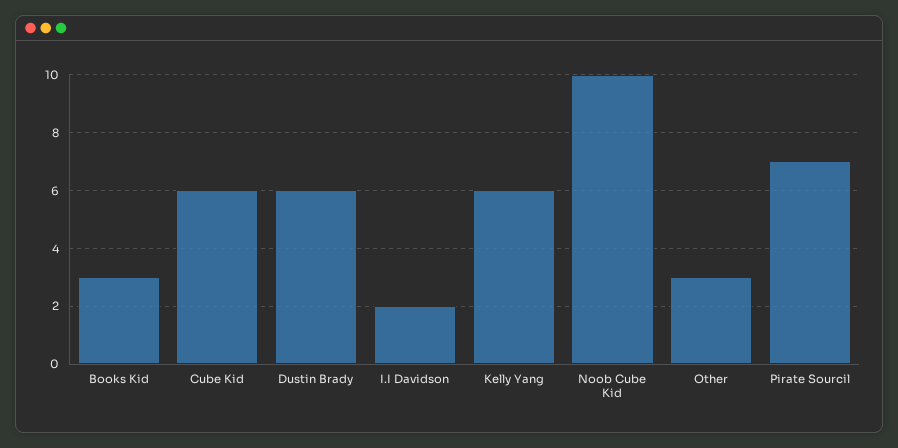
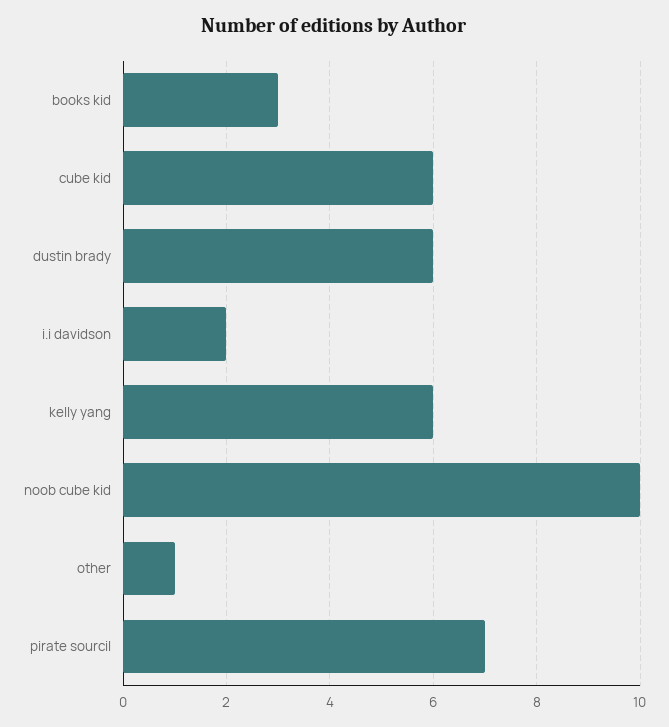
Other: 3 -> 1

